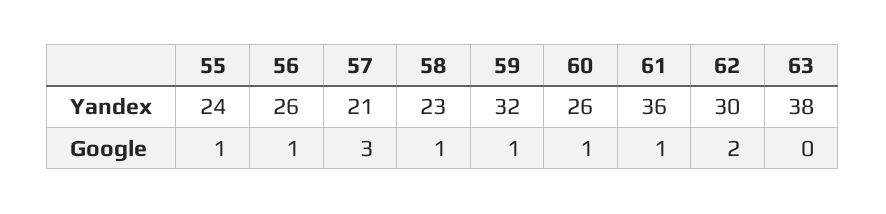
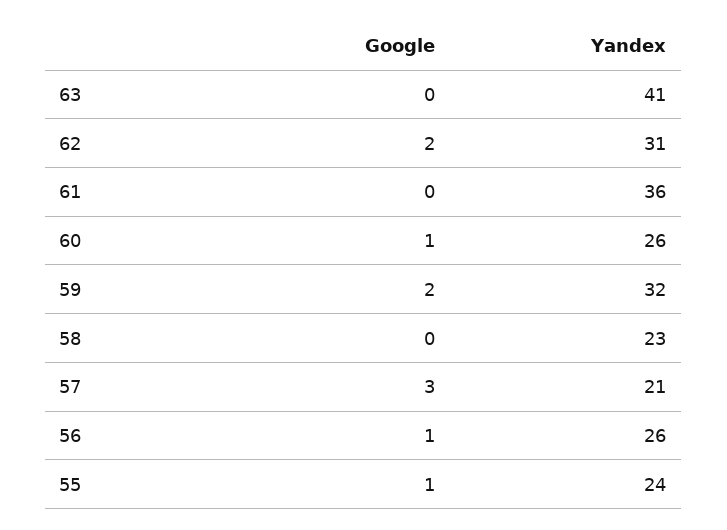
62, Yandex: 30 -> 31
63, Yandex: 38 -> 41
58, Google: 1 -> 0
59, Google: 1 -> 2
61, Google: 1 -> 0

